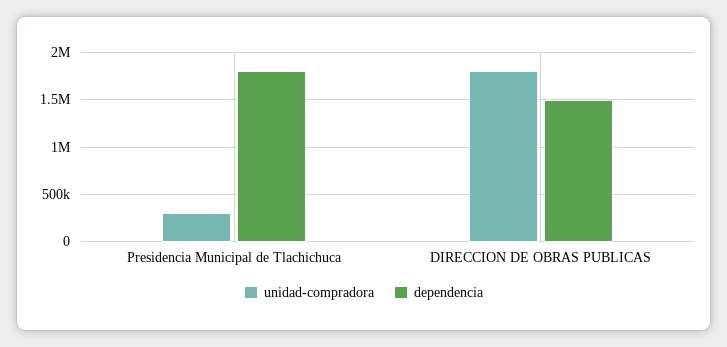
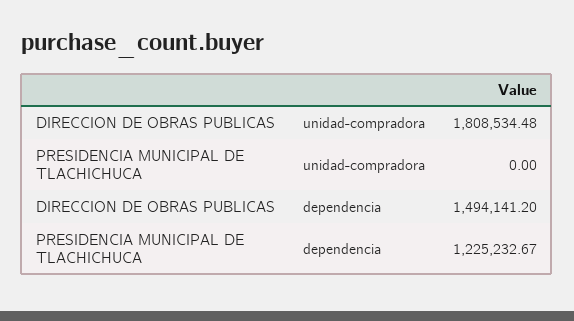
unidad-compradora, Presidencia Municipal de Tlachichuca: 300000 -> 0
dependencia, Presidencia Municipal de Tlachichuca: 1800000 -> 1225232.67

